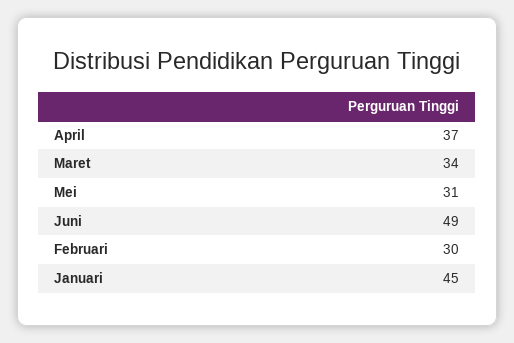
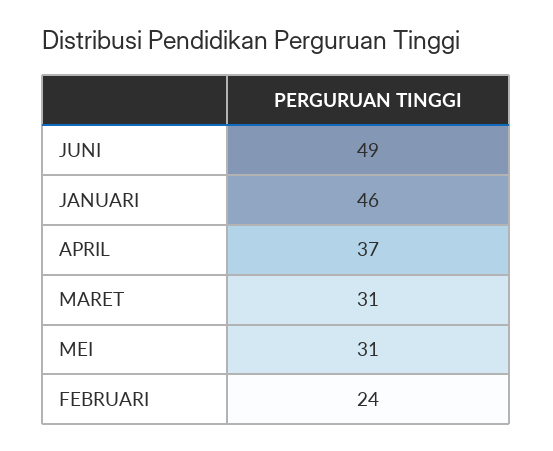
Maret: 34 -> 31
Februari: 30 -> 24
Januari: 45 -> 46

